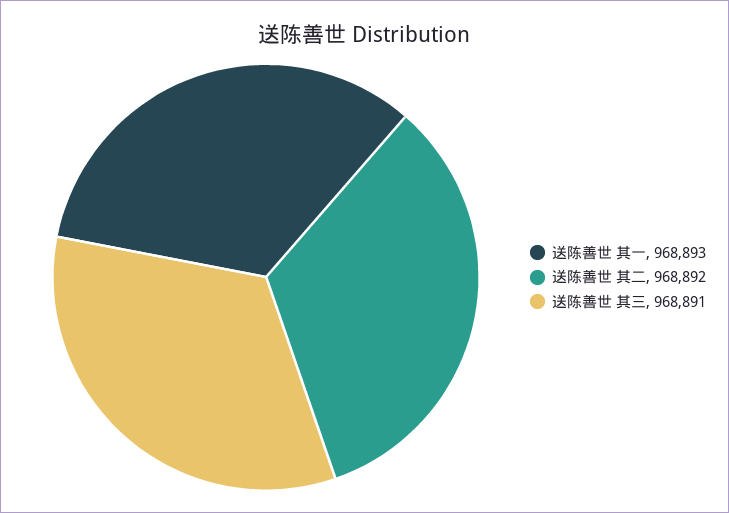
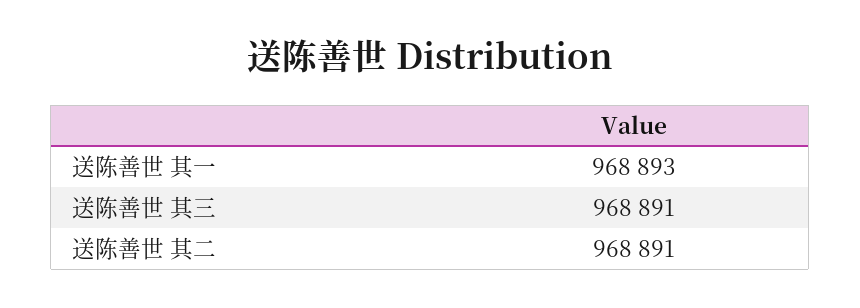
送陈善世 其二: 968892 -> 968891

